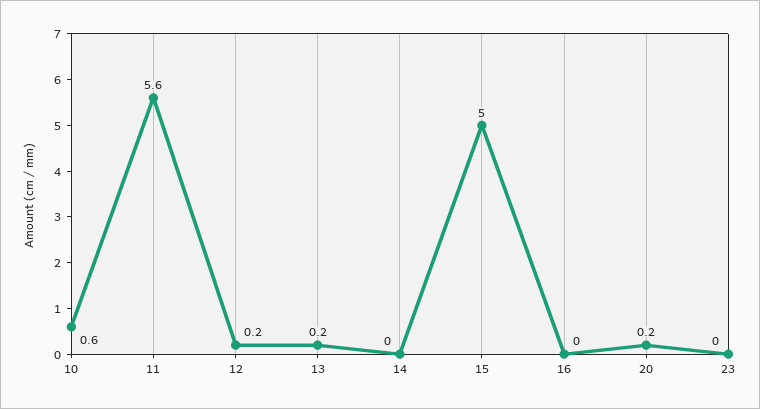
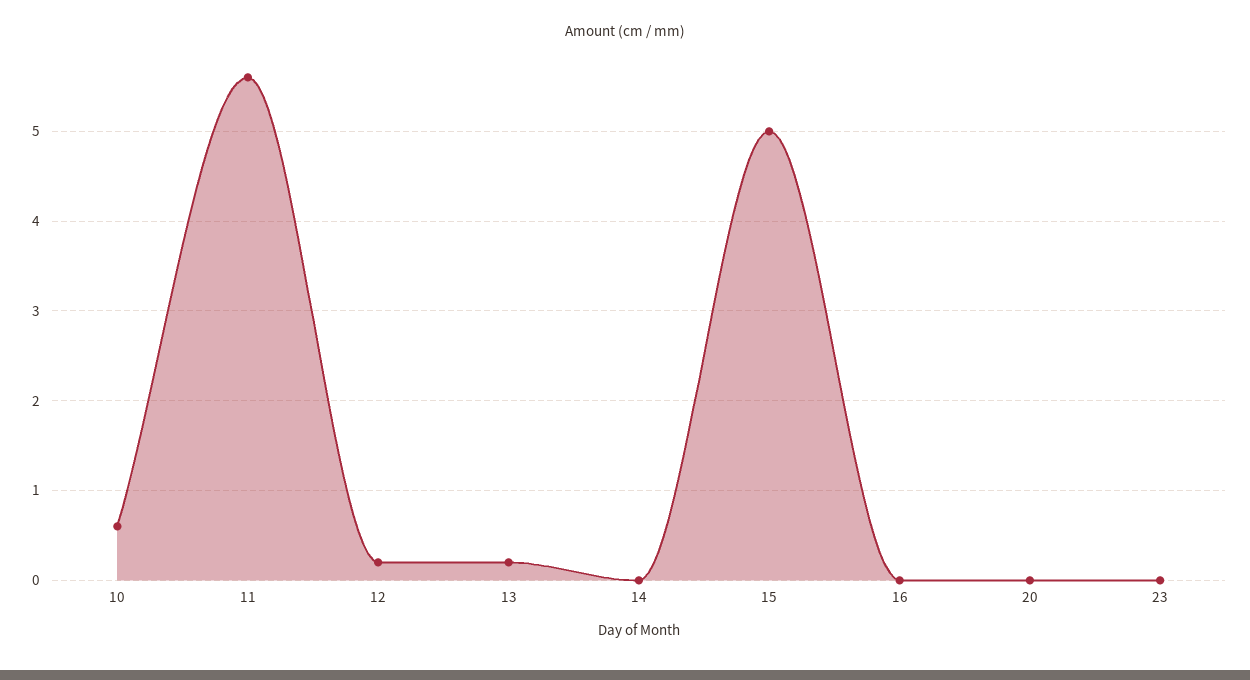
20: 0.2 -> 0

